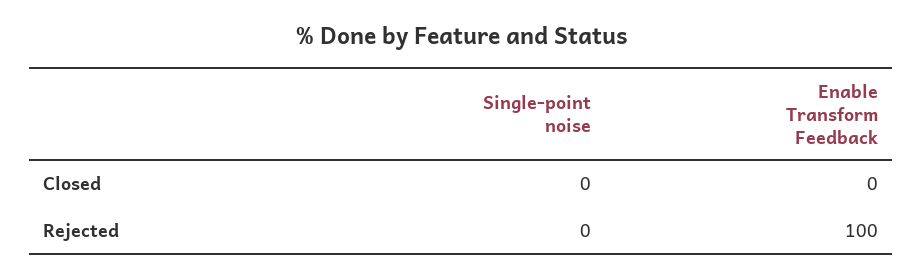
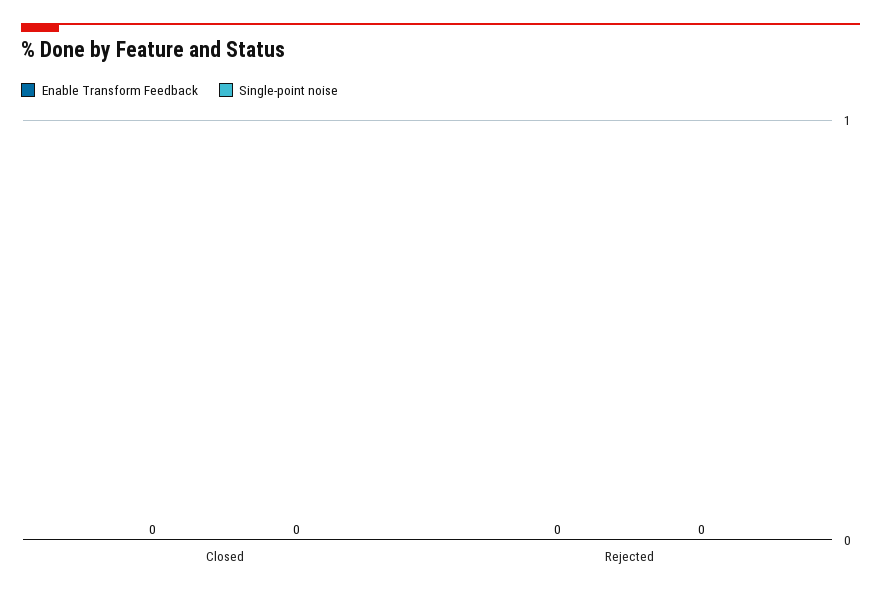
Enable Transform Feedback, Rejected: 100 -> 0

